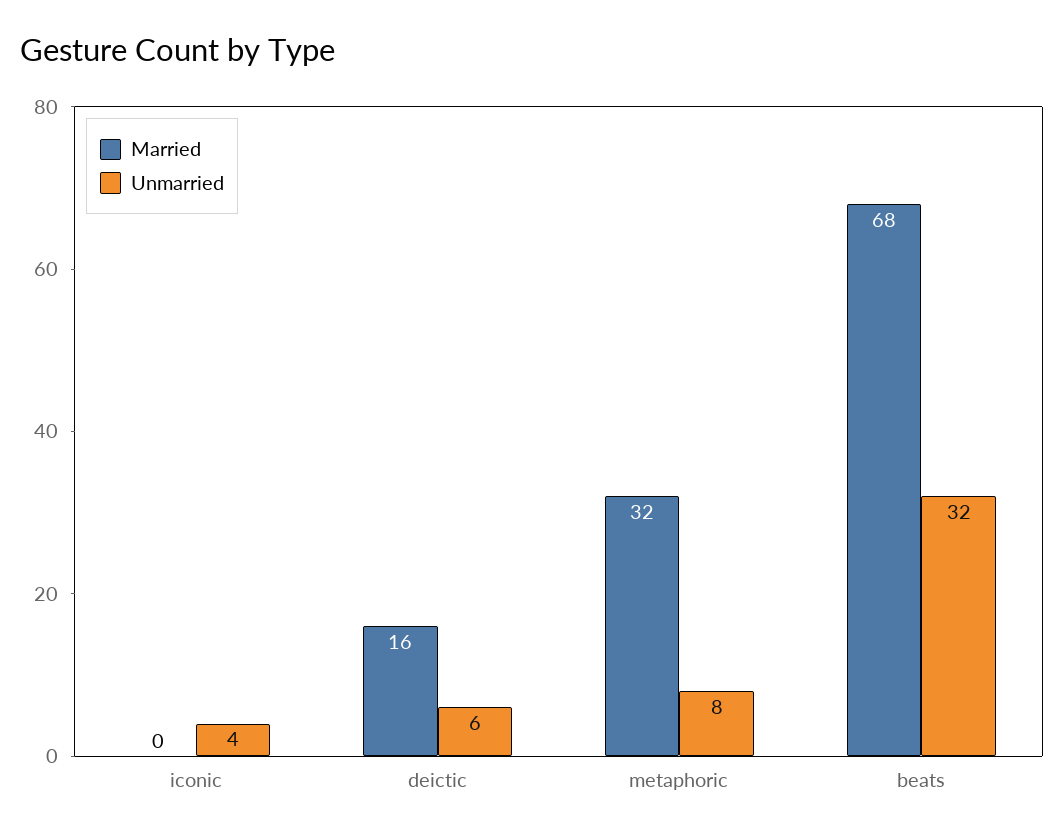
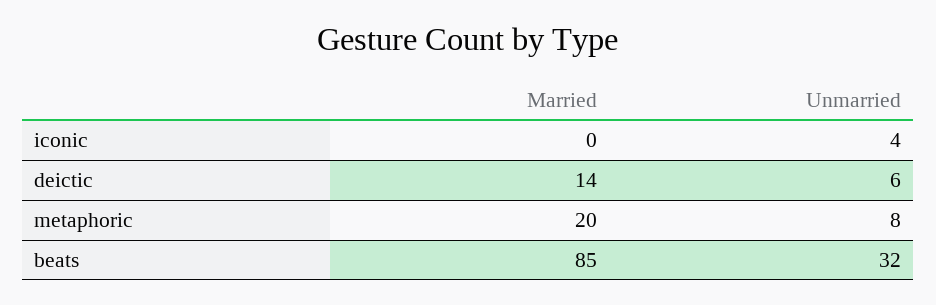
Married, deictic: 16 -> 14
Married, metaphoric: 32 -> 20
Married, beats: 68 -> 85

